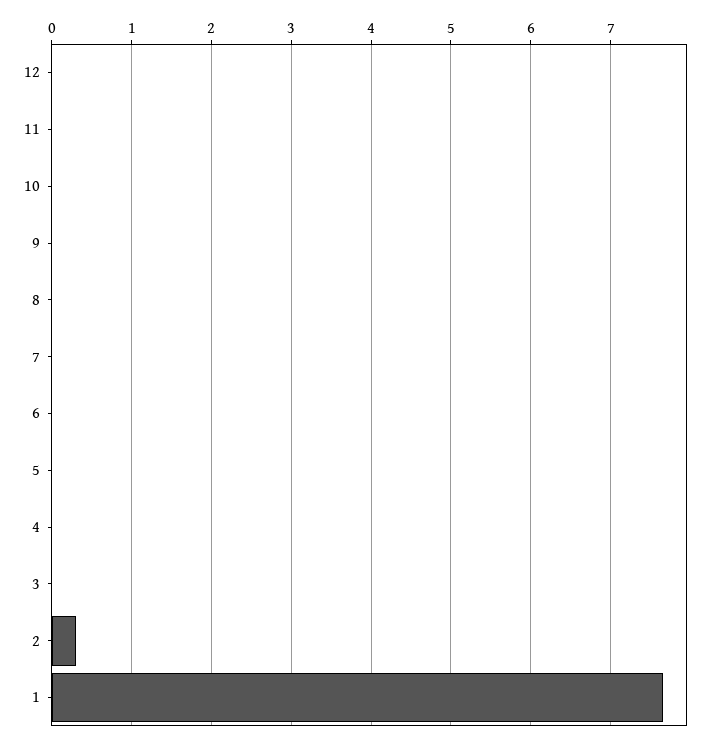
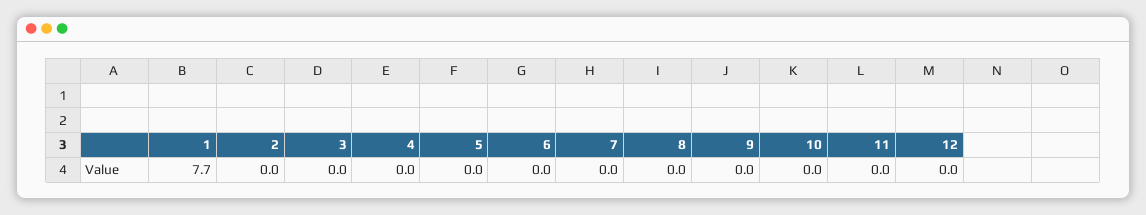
2: 0.3 -> 0

